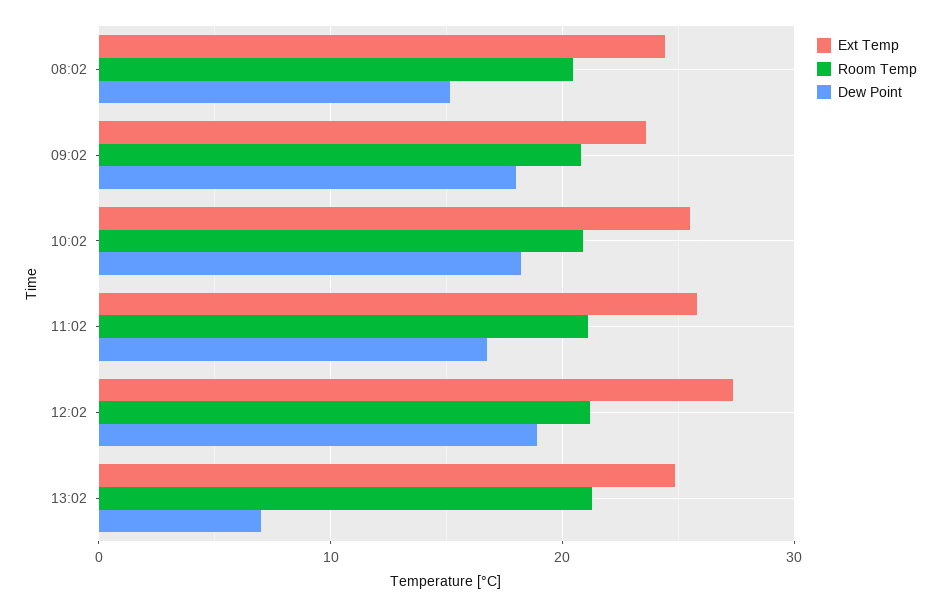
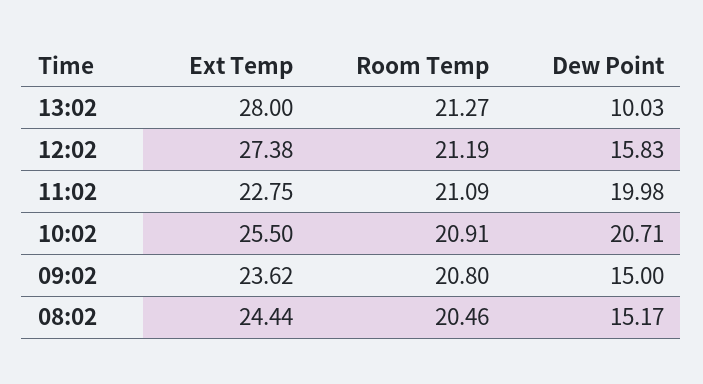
Dew Point, 09:02: 18 -> 15
Dew Point, 10:02: 18 -> 20.71
Ext Temp, 11:02: 26 -> 22.75
Dew Point, 11:02: 17 -> 19.98
Dew Point, 12:02: 19 -> 15.83
Ext Temp, 13:02: 25 -> 28
Dew Point, 13:02: 7 -> 10.03

